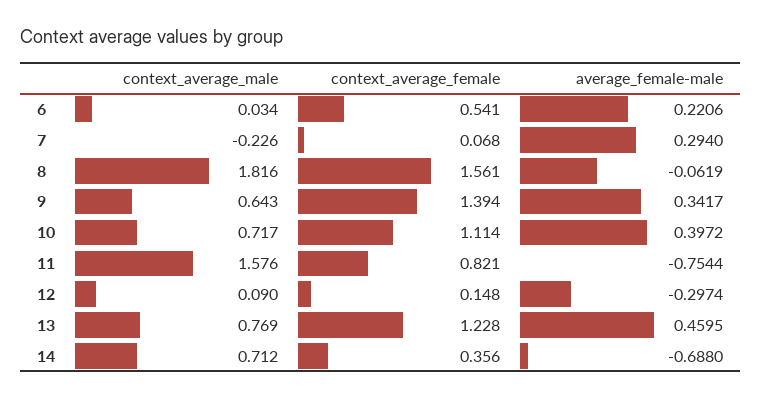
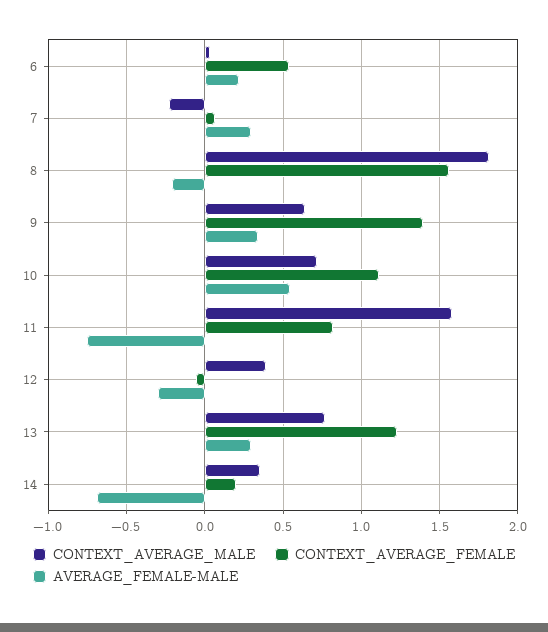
average_female-male, 8: -0.0619 -> -0.2
average_female-male, 10: 0.3972 -> 0.55
context_average_male, 12: 0.09 -> 0.4
context_average_female, 12: 0.148 -> -0.05
average_female-male, 13: 0.4595 -> 0.3
context_average_male, 14: 0.712 -> 0.35
context_average_female, 14: 0.356 -> 0.2

